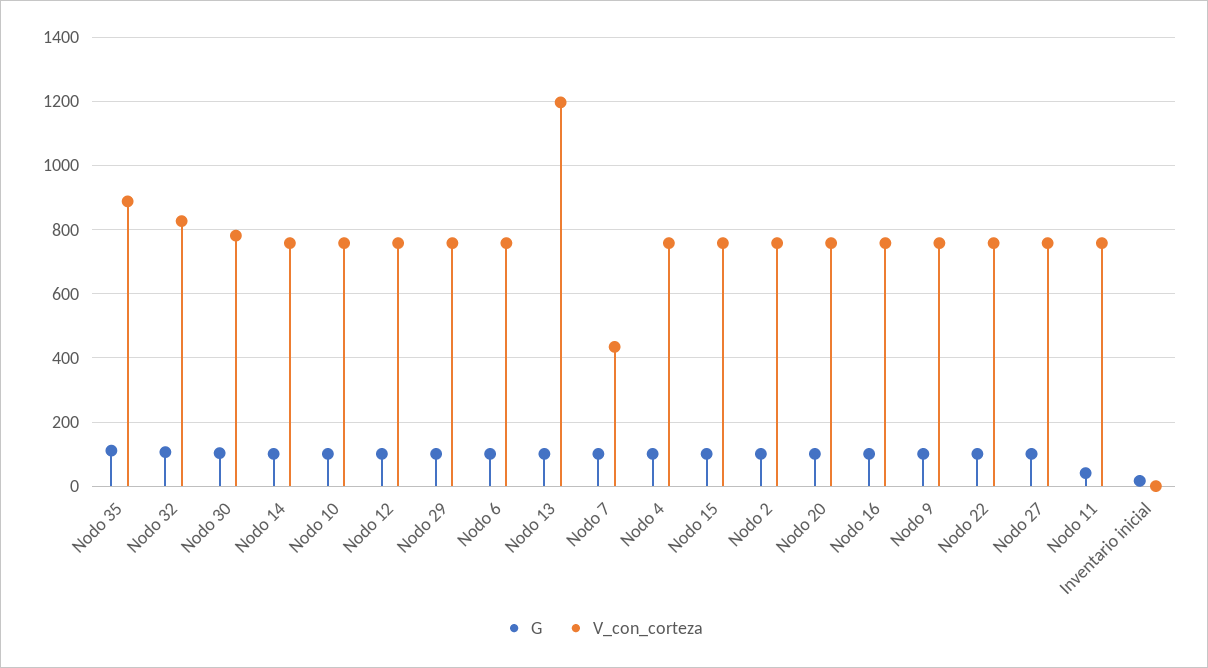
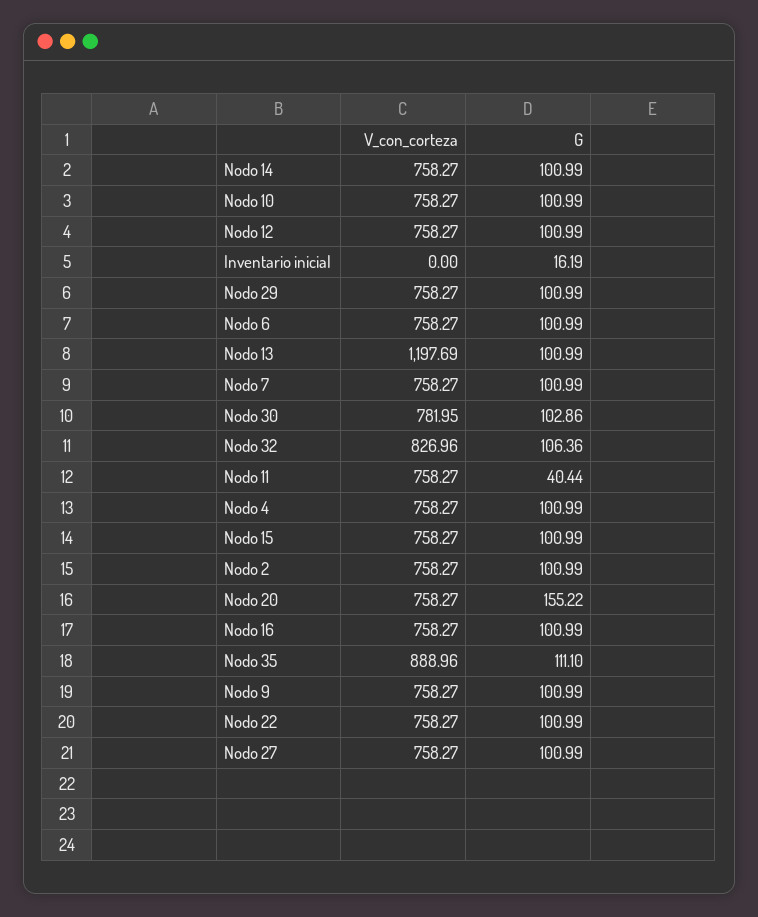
V_con_corteza, Nodo 7: 440 -> 758.27
G, Nodo 20: 100 -> 155.22

